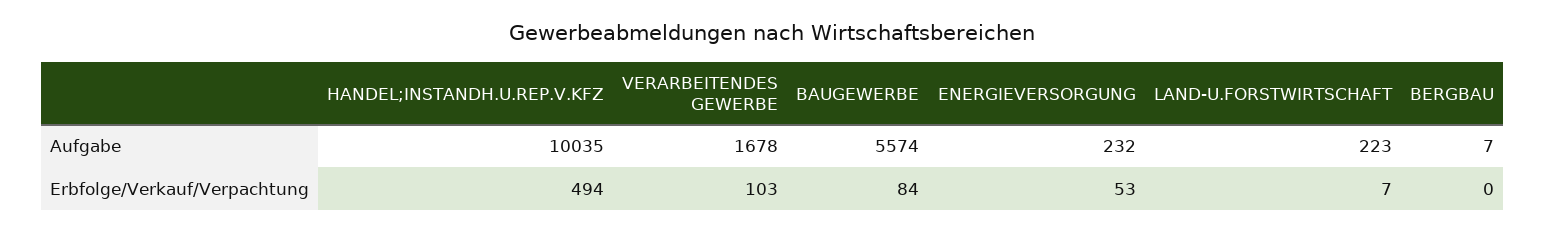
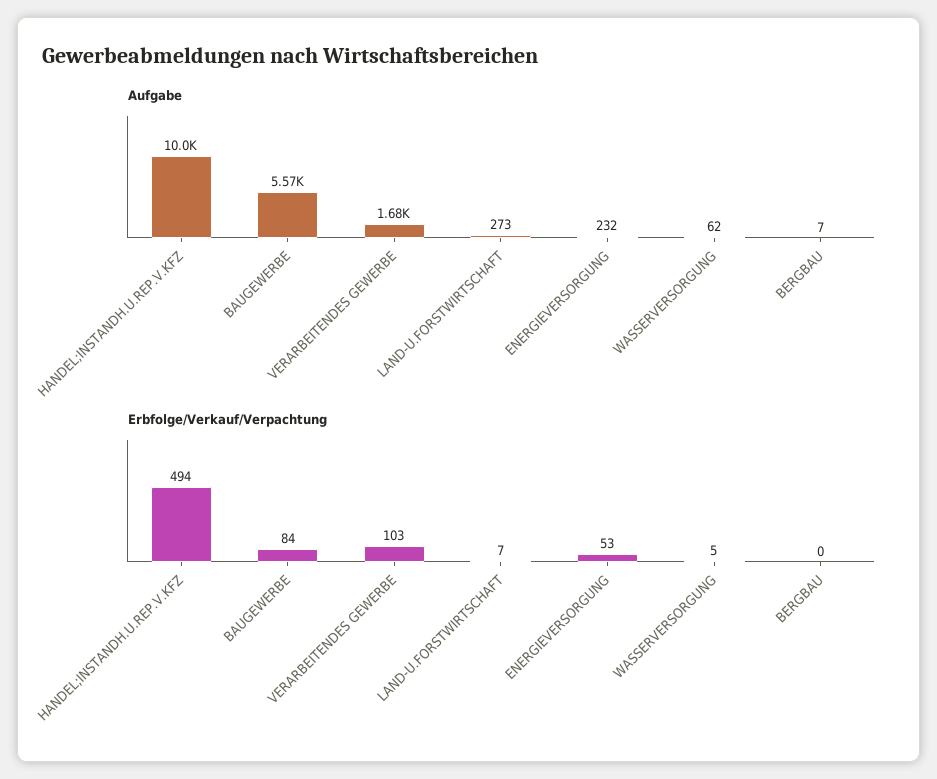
Aufgabe, LAND-U.FORSTWIRTSCHAFT: 223 -> 273
Aufgabe, WASSERVERSORGUNG: none -> 62
Erbfolge/Verkauf/Verpachtung, WASSERVERSORGUNG: none -> 5

